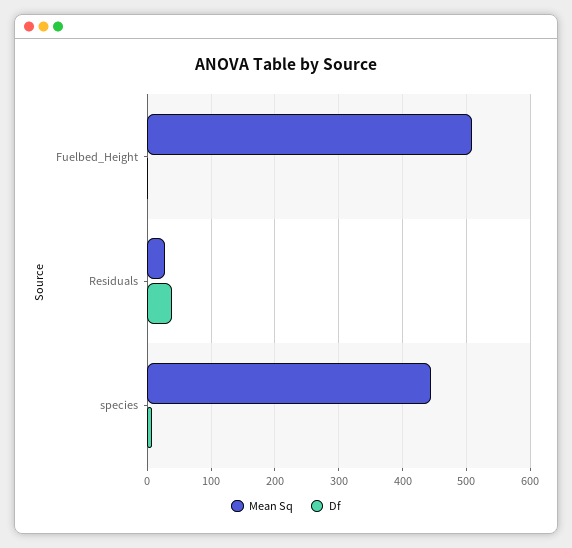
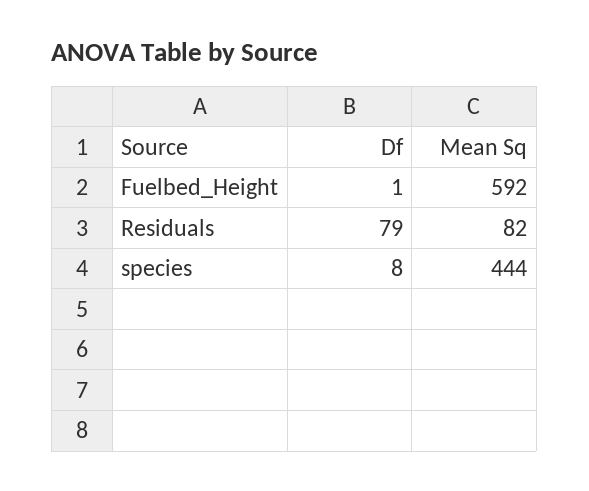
Mean Sq, Fuelbed_Height: 510 -> 592
Mean Sq, Residuals: 30 -> 82
Df, Residuals: 40 -> 79

